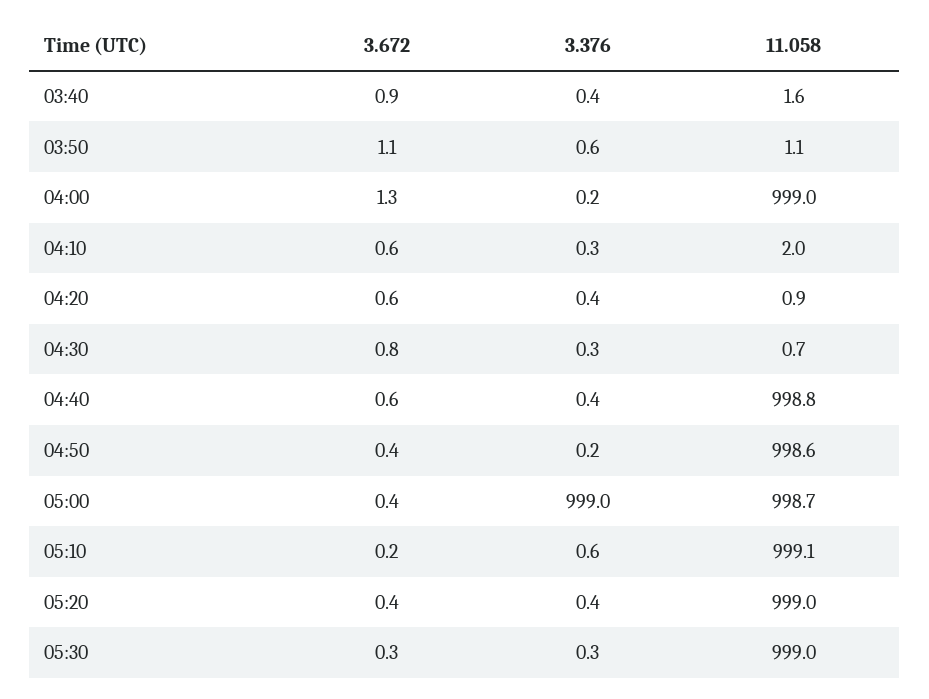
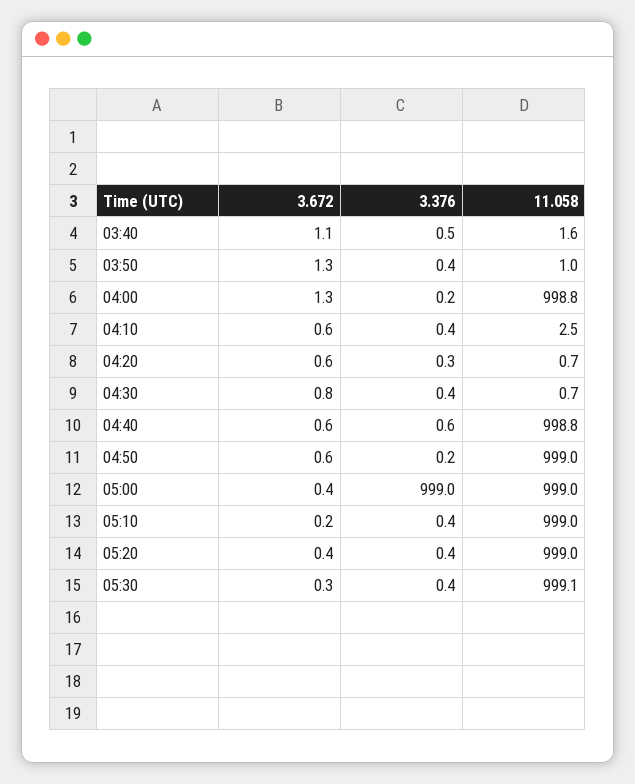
3.672, 03:40: 0.9 -> 1.1
3.376, 03:40: 0.4 -> 0.5
3.672, 03:50: 1.1 -> 1.3
3.376, 03:50: 0.6 -> 0.4
11.058, 03:50: 1.1 -> 1
11.058, 04:00: 999 -> 998.8
3.376, 04:10: 0.3 -> 0.4
11.058, 04:10: 2 -> 2.5
3.376, 04:20: 0.4 -> 0.3
11.058, 04:20: 0.9 -> 0.7
3.376, 04:30: 0.3 -> 0.4
3.376, 04:40: 0.4 -> 0.6
3.672, 04:50: 0.4 -> 0.6
11.058, 04:50: 998.6 -> 999
11.058, 05:00: 998.7 -> 999
3.376, 05:10: 0.6 -> 0.4
11.058, 05:10: 999.1 -> 999
3.376, 05:30: 0.3 -> 0.4
11.058, 05:30: 999 -> 999.1

